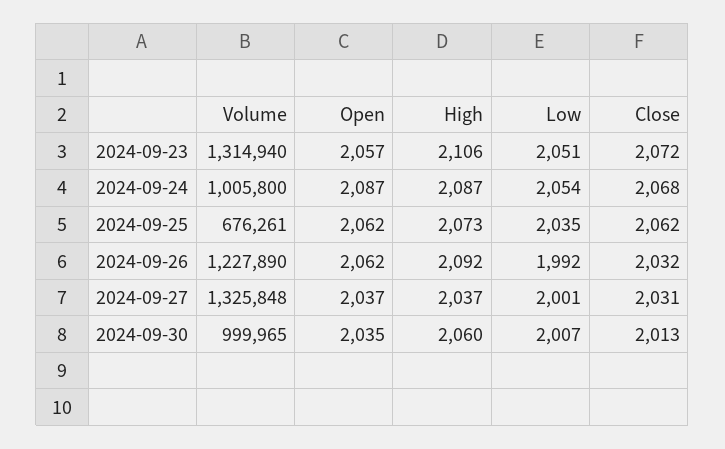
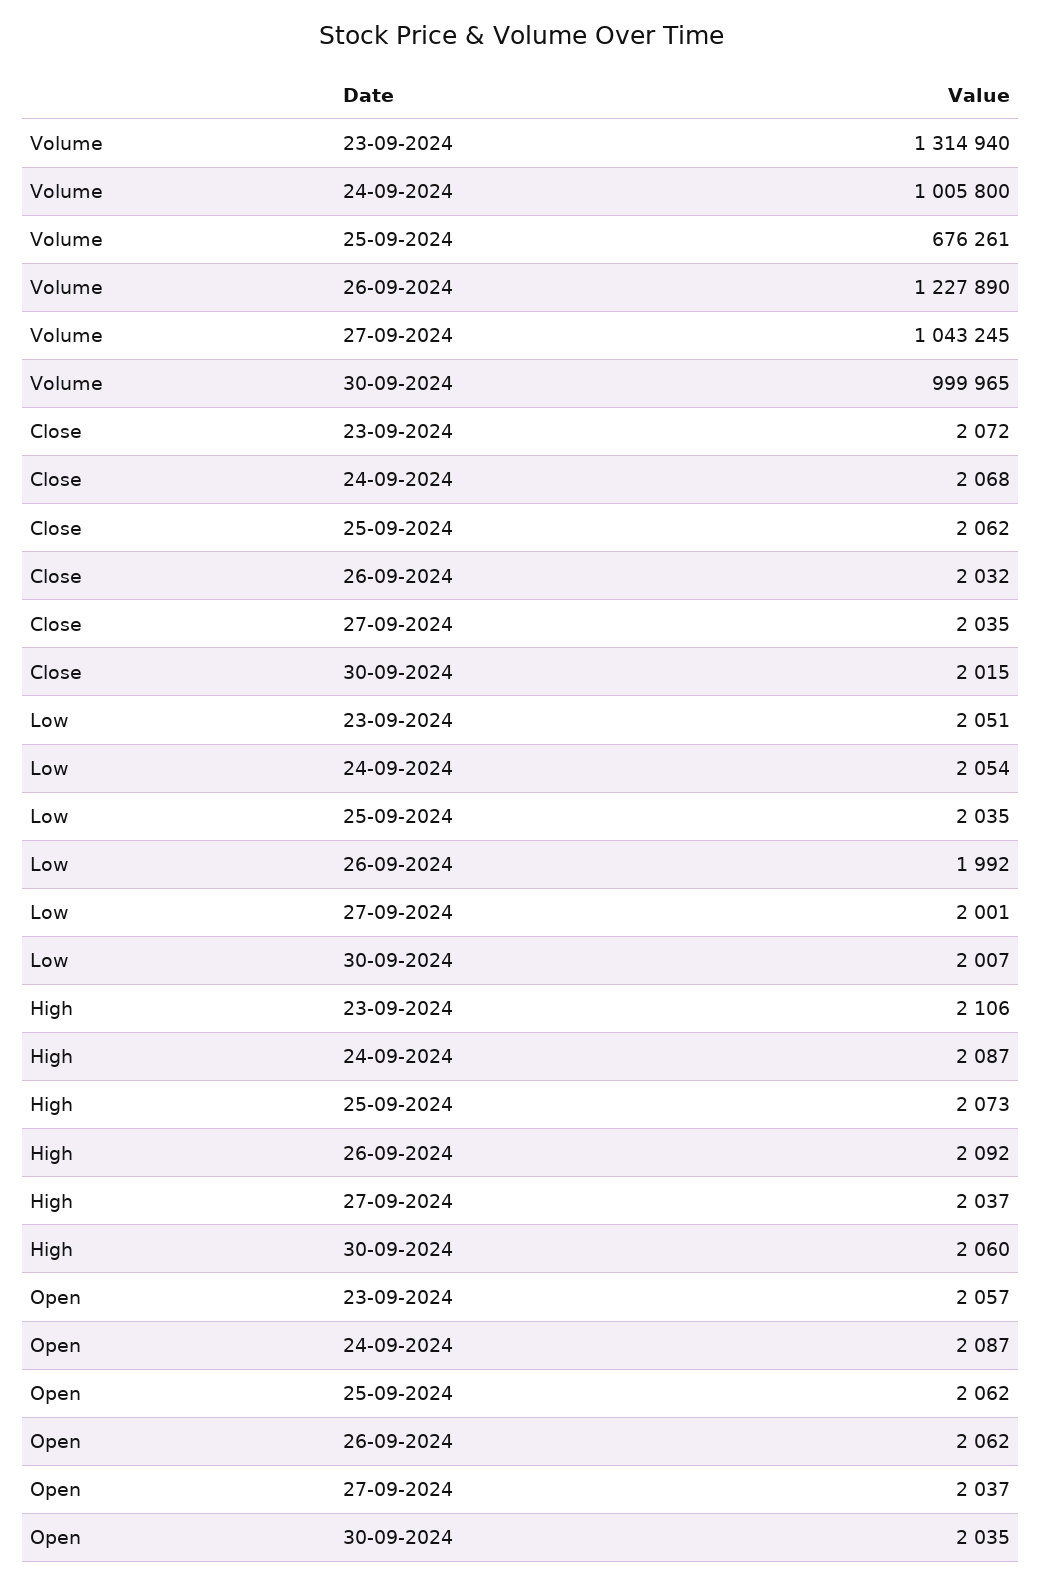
Volume, 2024-09-27: 1325848 -> 1043245
Close, 2024-09-27: 2031 -> 2035
Close, 2024-09-30: 2013 -> 2015

